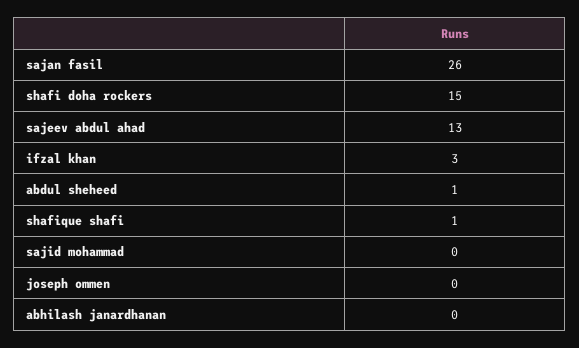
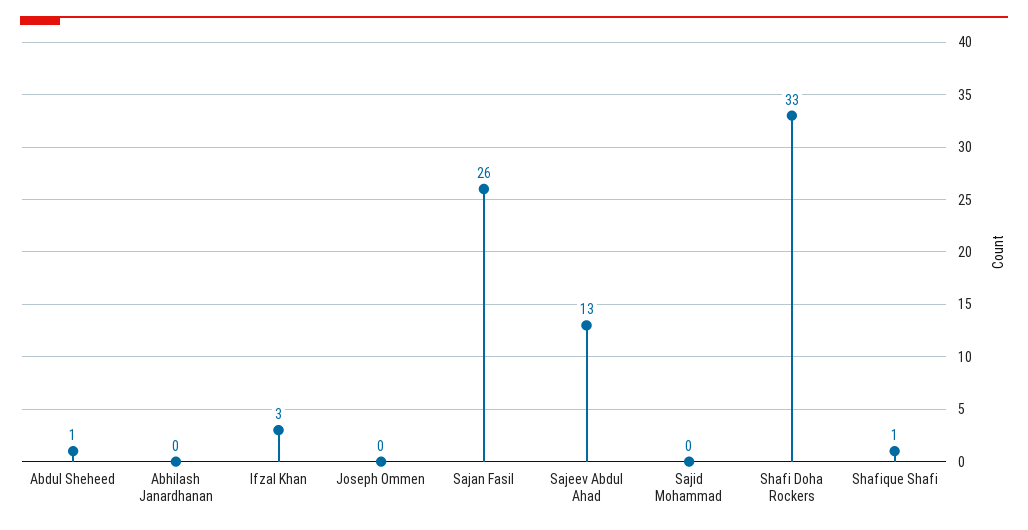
shafi doha rockers: 15 -> 33

